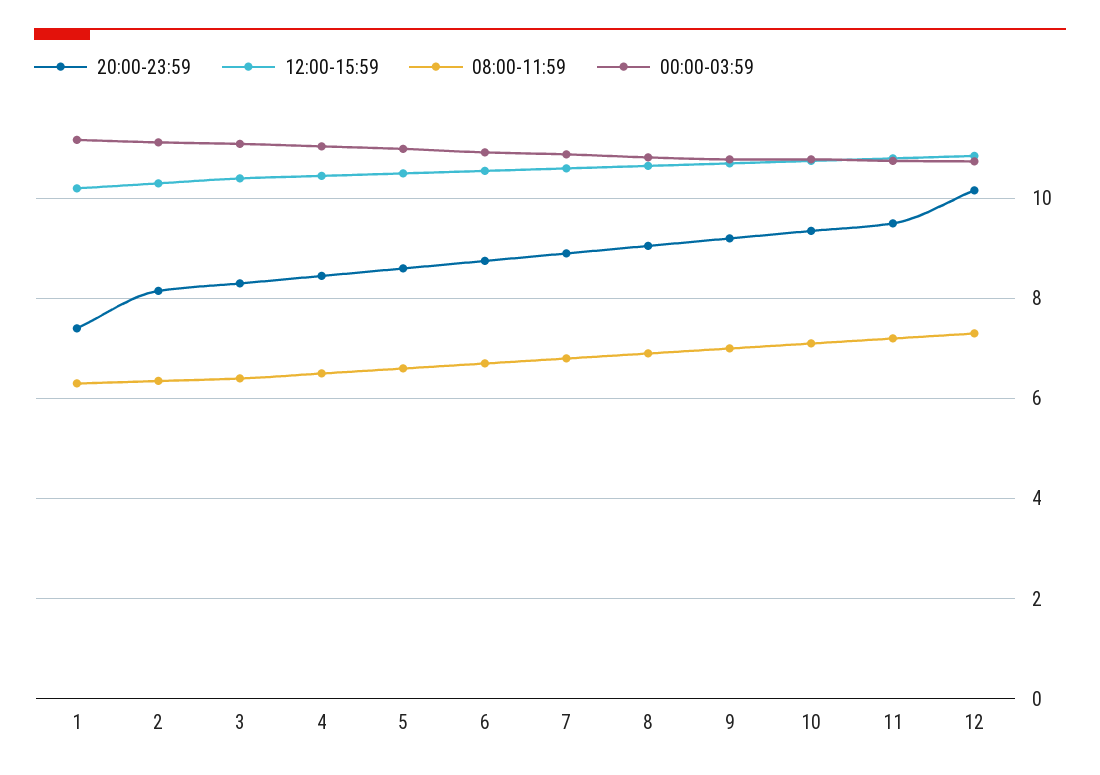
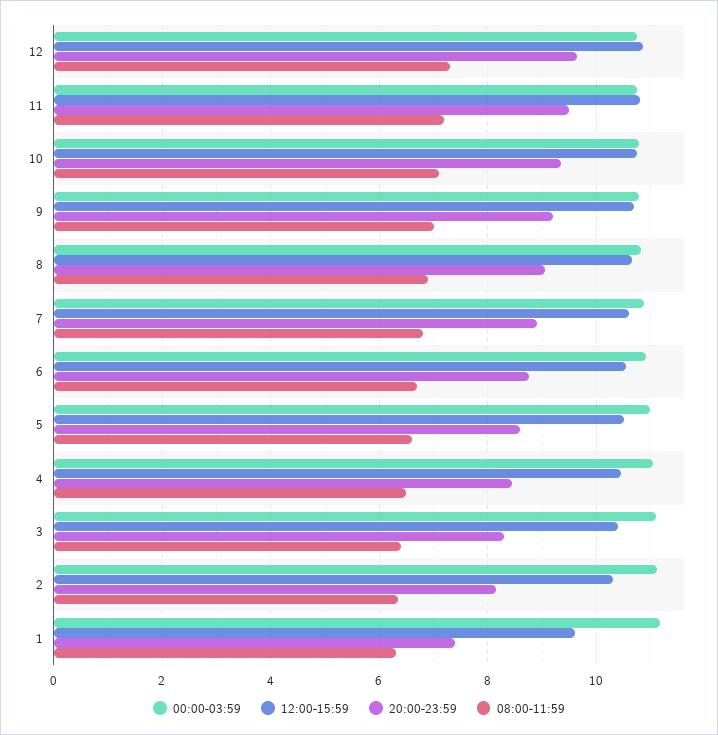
12:00-15:59, 1: 10.2 -> 9.6
20:00-23:59, 12: 10.2 -> 9.6

